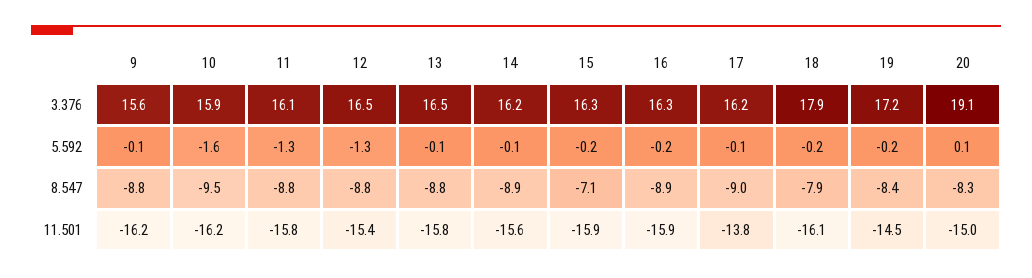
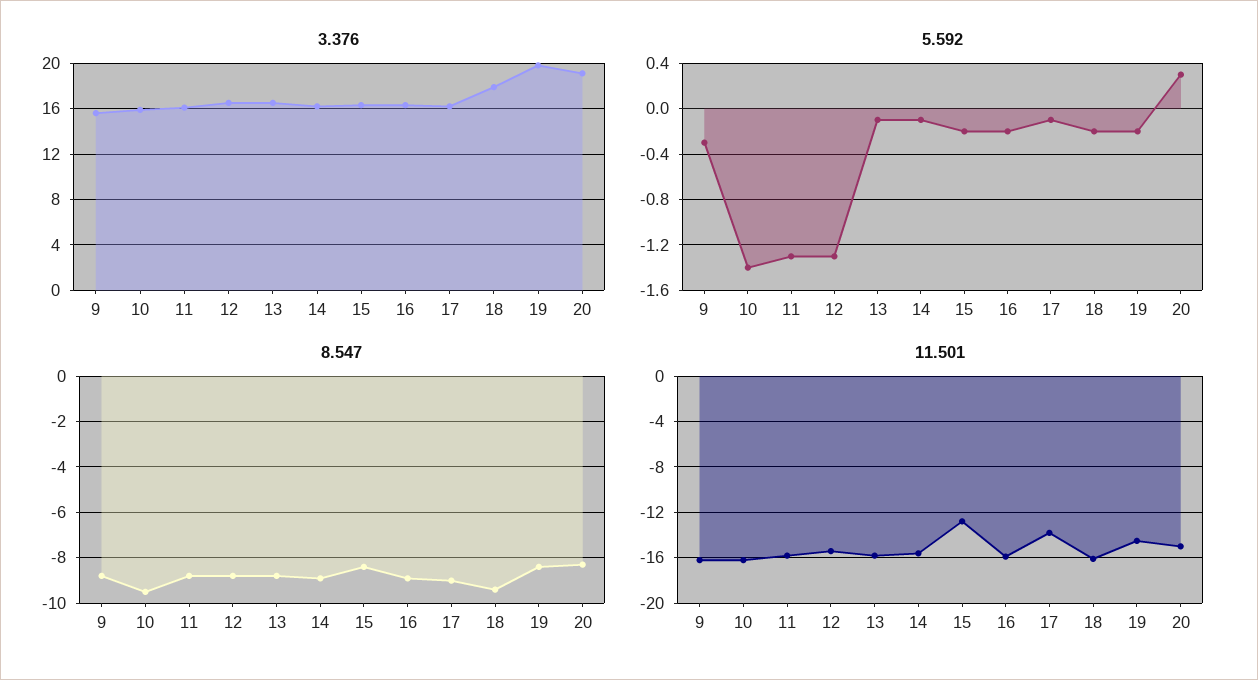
3.376, 19: 17.2 -> 20
5.592, 9: -0.1 -> -0.3
5.592, 10: -1.6 -> -1.4
5.592, 20: 0.1 -> 0.3
8.547, 15: -7.1 -> -8.5
8.547, 18: -7.9 -> -9.5
11.501, 15: -15.9 -> -13

